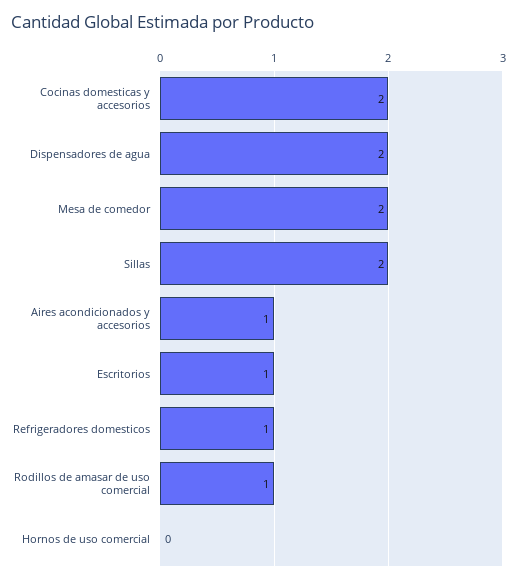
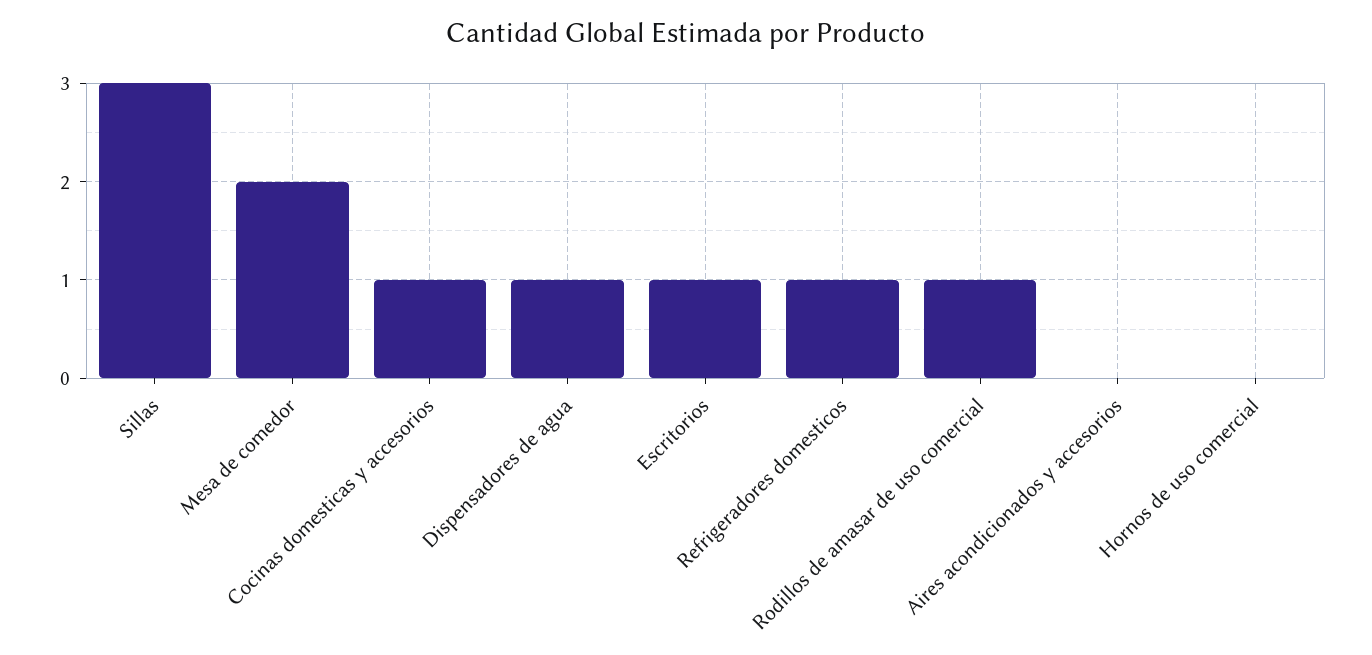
Cocinas domesticas y accesorios: 2 -> 1
Dispensadores de agua: 2 -> 1
Sillas: 2 -> 3
Aires acondicionados y accesorios: 1 -> 0

